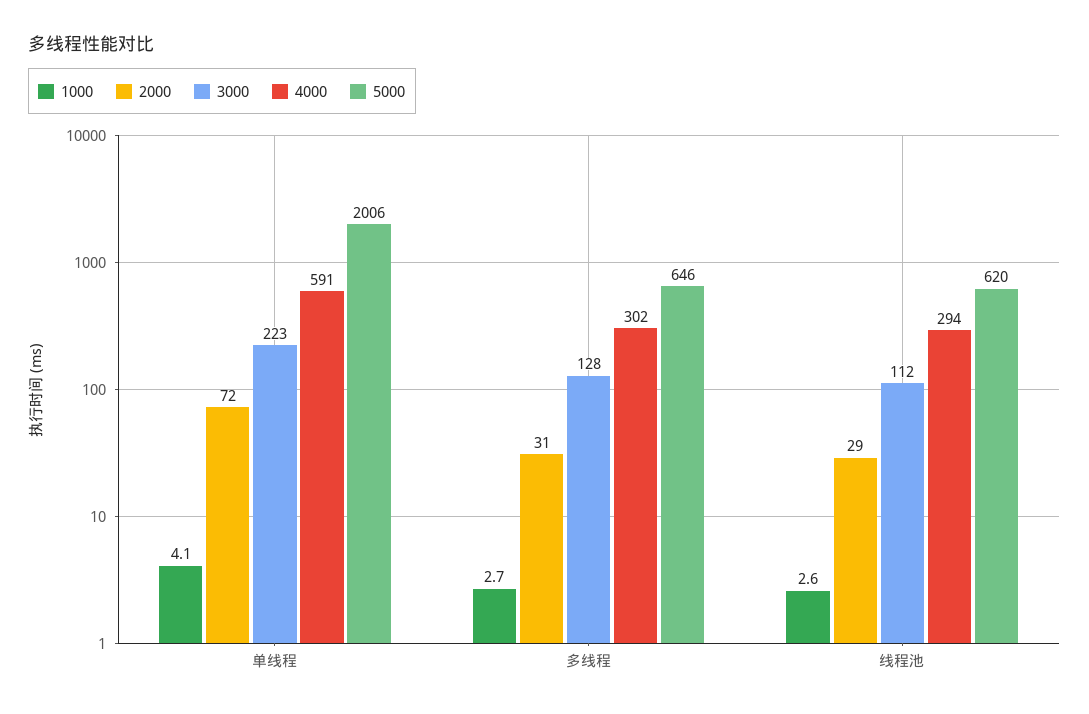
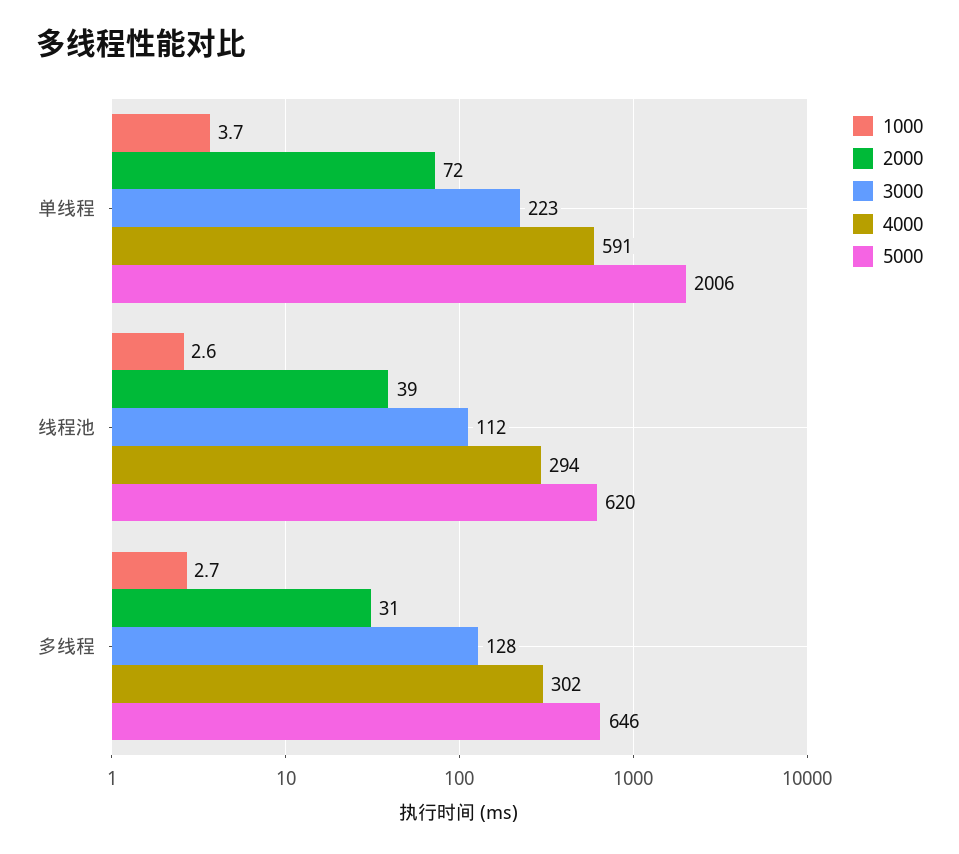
1000, 单线程: 4.1 -> 3.7
2000, 线程池: 29 -> 39

